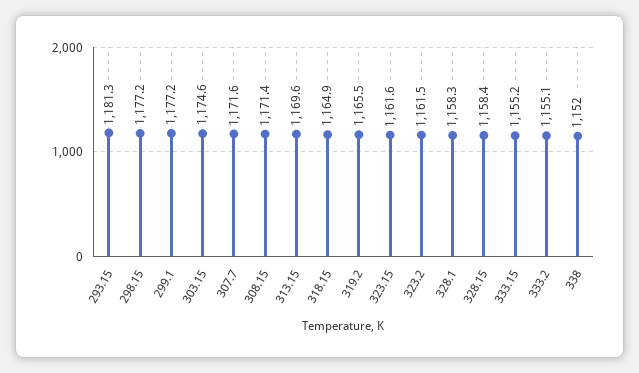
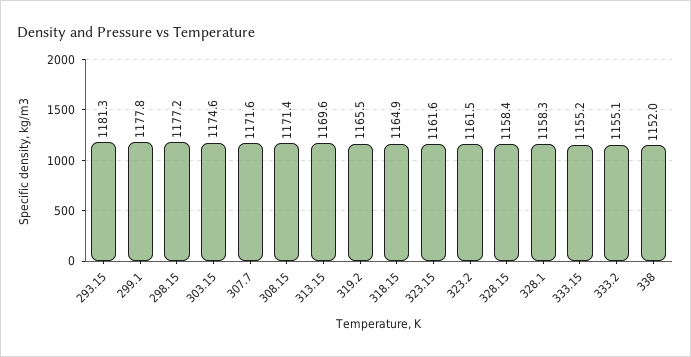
299.1: 1177.2 -> 1177.8

